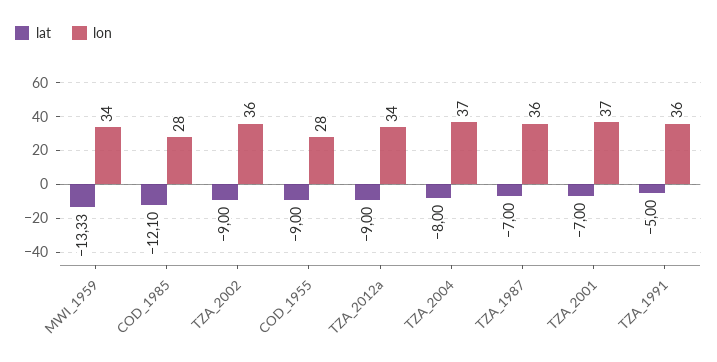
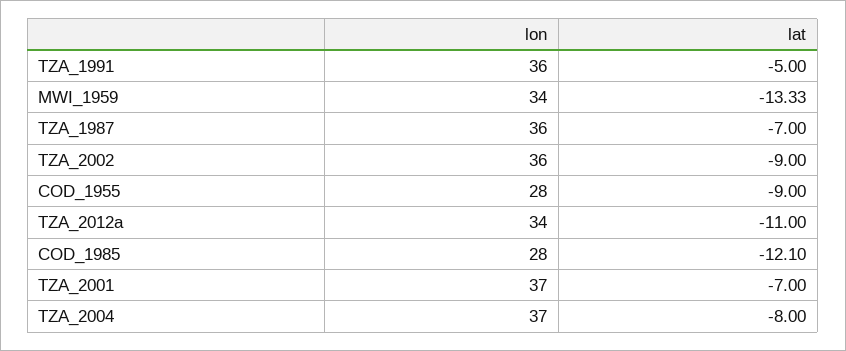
lat, TZA_2012a: -9 -> -11

